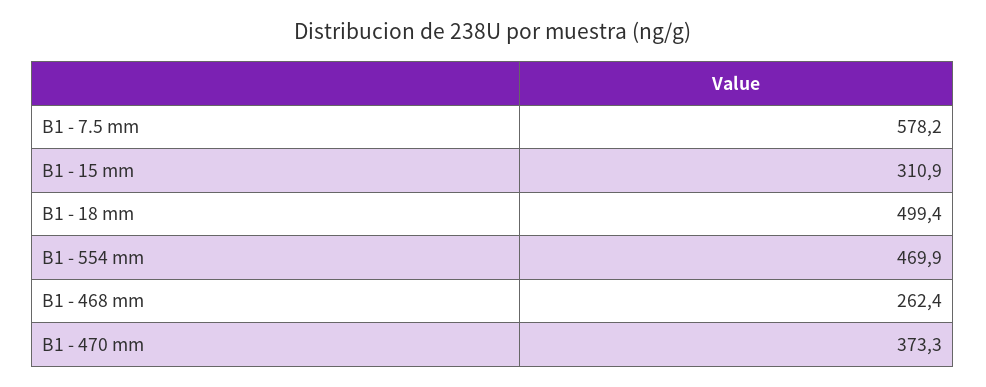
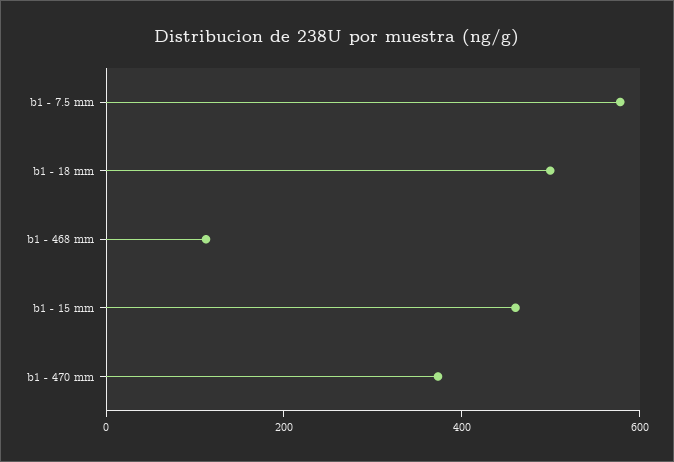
B1 - 15 mm: 310.9 -> 450
B1 - 554 mm: 469.9 -> none
B1 - 468 mm: 262.4 -> 100

